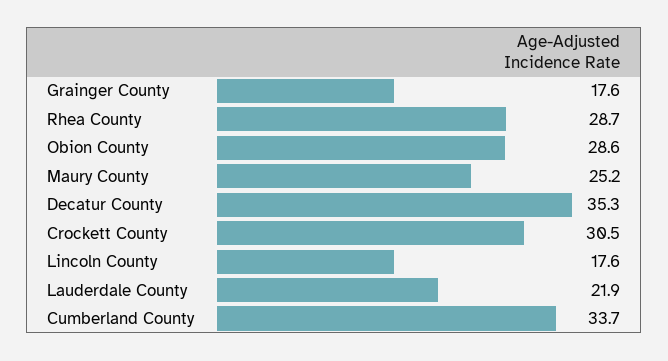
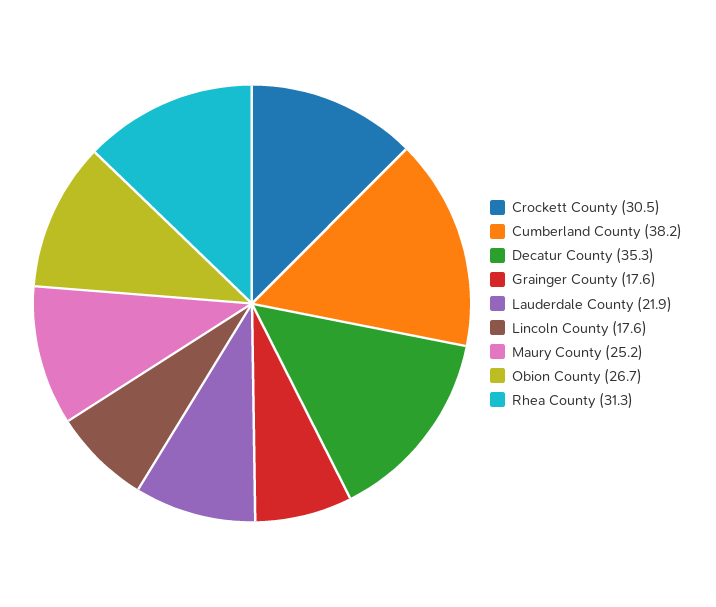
Rhea County: 28.7 -> 31.3
Obion County: 28.6 -> 26.7
Cumberland County: 33.7 -> 38.2

